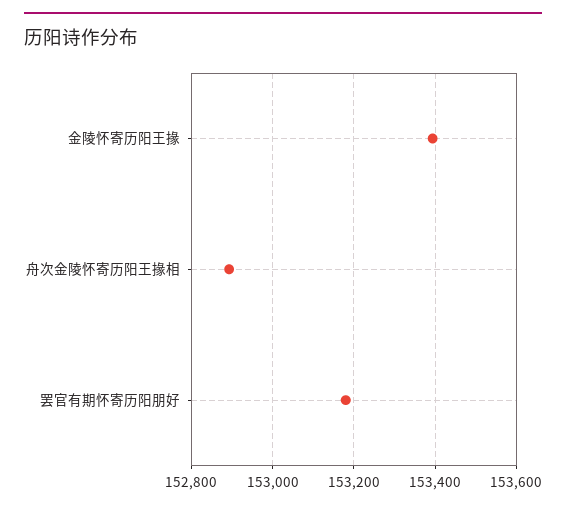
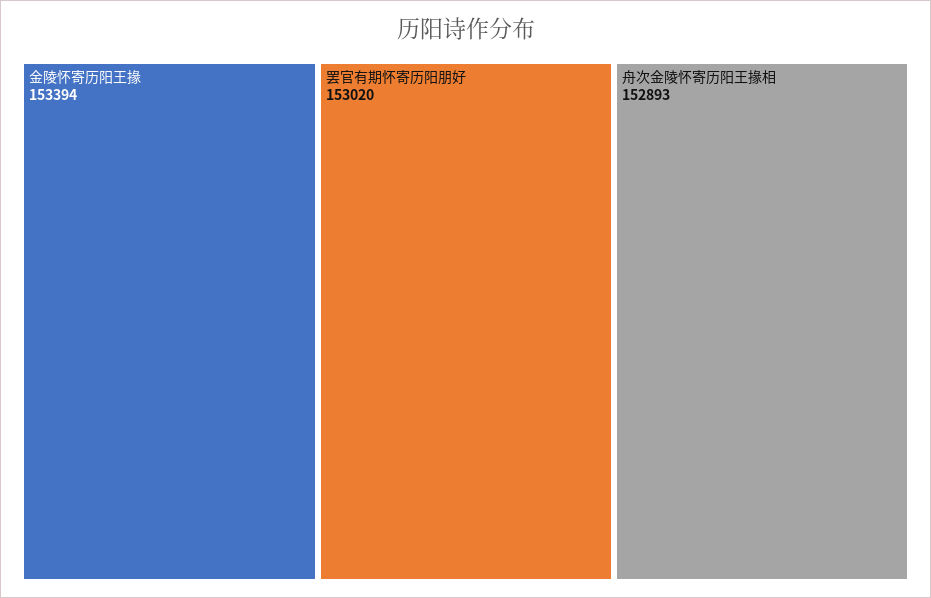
罢官有期怀寄历阳朋好: 153180 -> 153020

